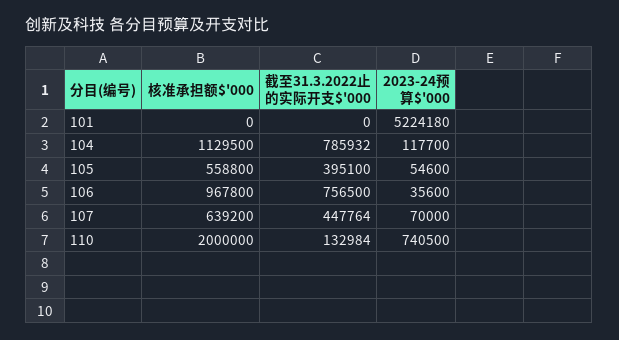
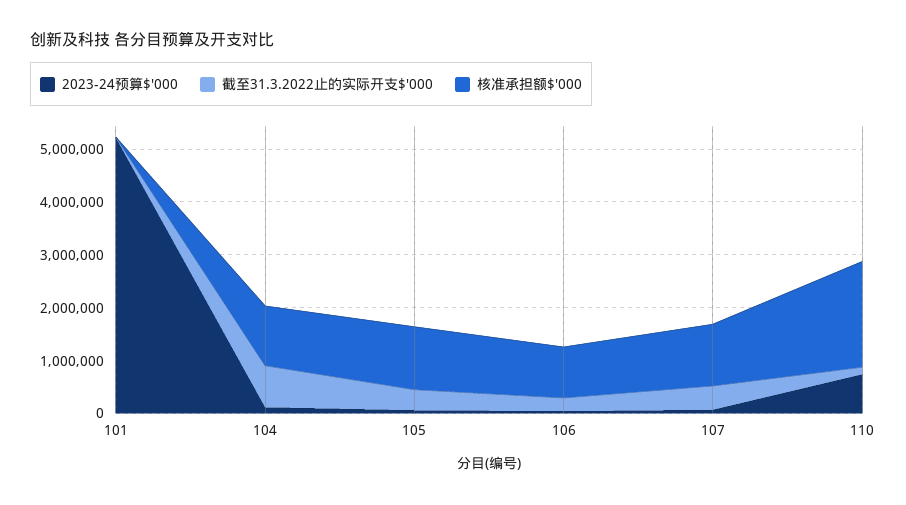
核准承担额$'000, 105: 558800 -> 1200000
截至31.3.2022止的实际开支$'000, 106: 756500 -> 200000
核准承担额$'000, 107: 639200 -> 1200000

